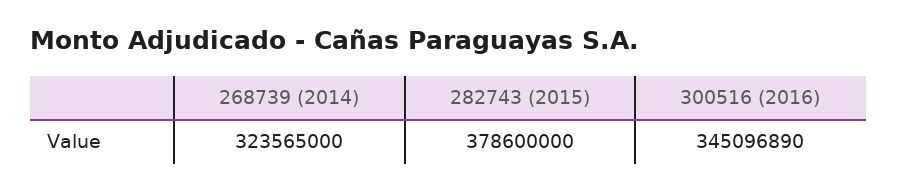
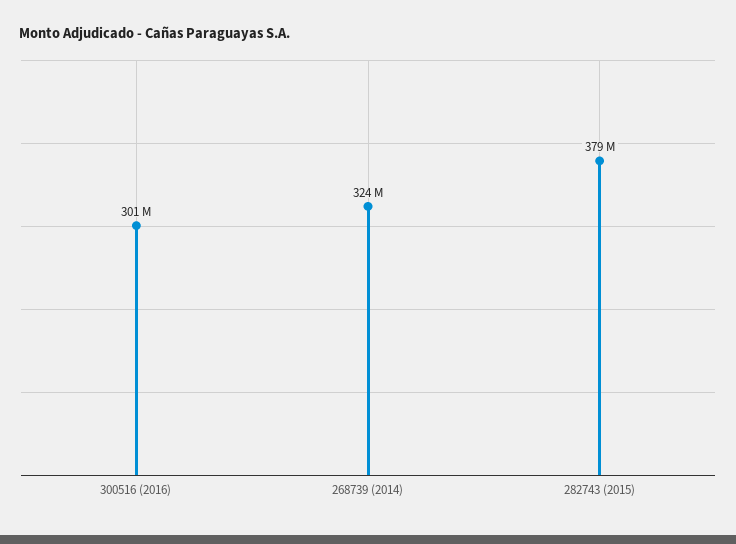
300516 (2016): 345096890 -> 301000000

